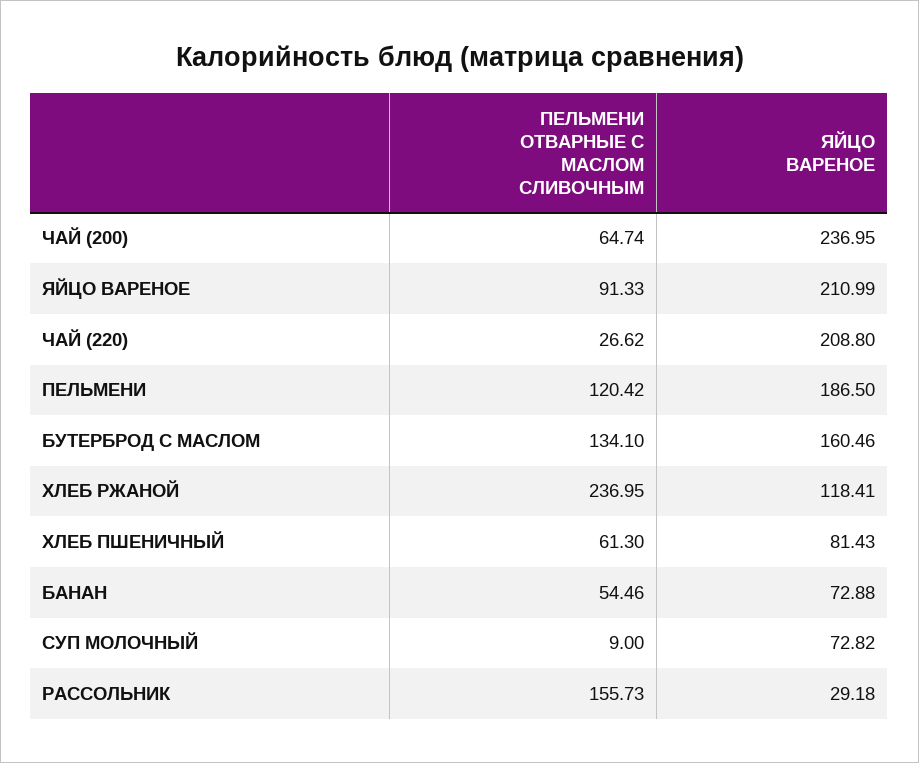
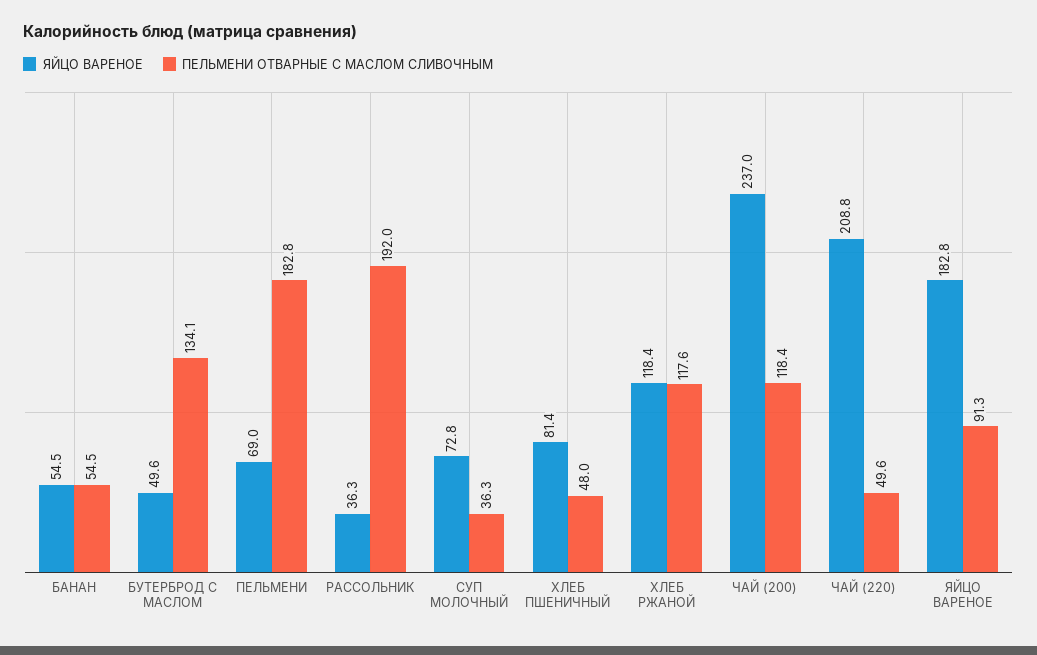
ПЕЛЬМЕНИ ОТВАРНЫЕ С МАСЛОМ СЛИВОЧНЫМ, ЧАЙ (200): 64.74 -> 118.4
ЯЙЦО ВАРЕНОЕ, ЯЙЦО ВАРЕНОЕ: 210.99 -> 182.8
ПЕЛЬМЕНИ ОТВАРНЫЕ С МАСЛОМ СЛИВОЧНЫМ, ЧАЙ (220): 26.62 -> 49.6
ПЕЛЬМЕНИ ОТВАРНЫЕ С МАСЛОМ СЛИВОЧНЫМ, ПЕЛЬМЕНИ: 120.42 -> 182.8
ЯЙЦО ВАРЕНОЕ, ПЕЛЬМЕНИ: 186.5 -> 69
ЯЙЦО ВАРЕНОЕ, БУТЕРБРОД С МАСЛОМ: 160.46 -> 49.6
ПЕЛЬМЕНИ ОТВАРНЫЕ С МАСЛОМ СЛИВОЧНЫМ, ХЛЕБ РЖАНОЙ: 236.95 -> 117.6
ПЕЛЬМЕНИ ОТВАРНЫЕ С МАСЛОМ СЛИВОЧНЫМ, ХЛЕБ ПШЕНИЧНЫЙ: 61.3 -> 48
ЯЙЦО ВАРЕНОЕ, БАНАН: 72.88 -> 54.5
ПЕЛЬМЕНИ ОТВАРНЫЕ С МАСЛОМ СЛИВОЧНЫМ, СУП МОЛОЧНЫЙ: 9 -> 36.3
ПЕЛЬМЕНИ ОТВАРНЫЕ С МАСЛОМ СЛИВОЧНЫМ, РАССОЛЬНИК: 155.73 -> 192
ЯЙЦО ВАРЕНОЕ, РАССОЛЬНИК: 29.18 -> 36.3

